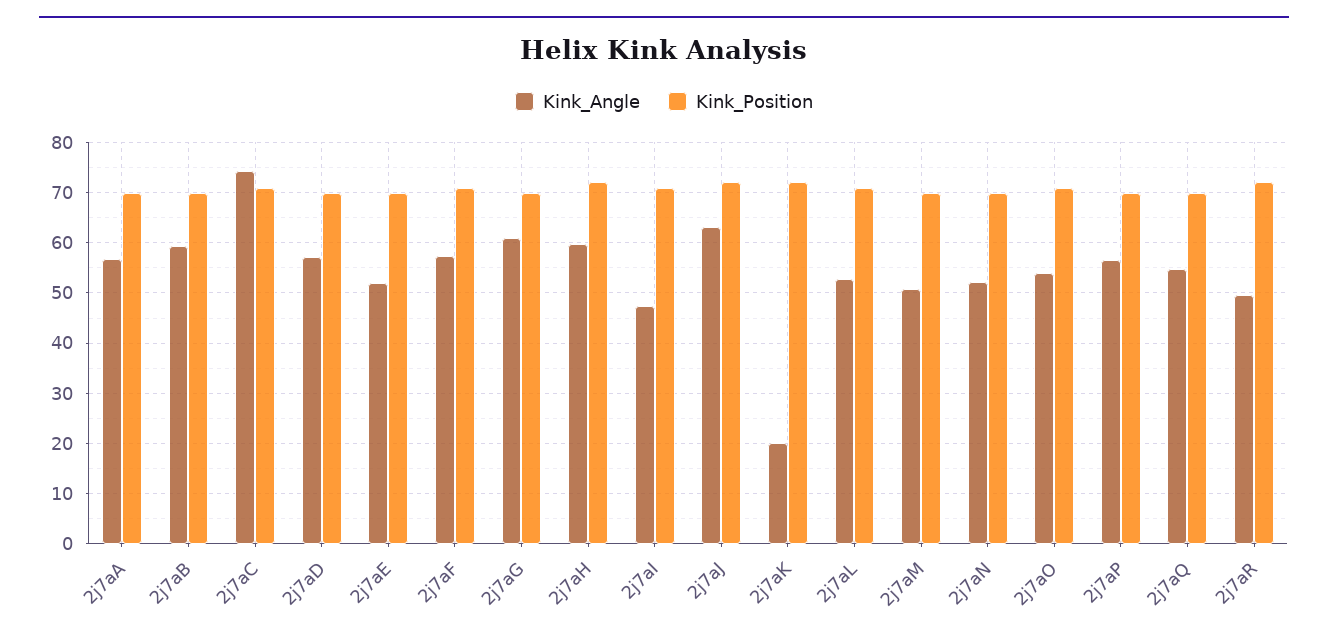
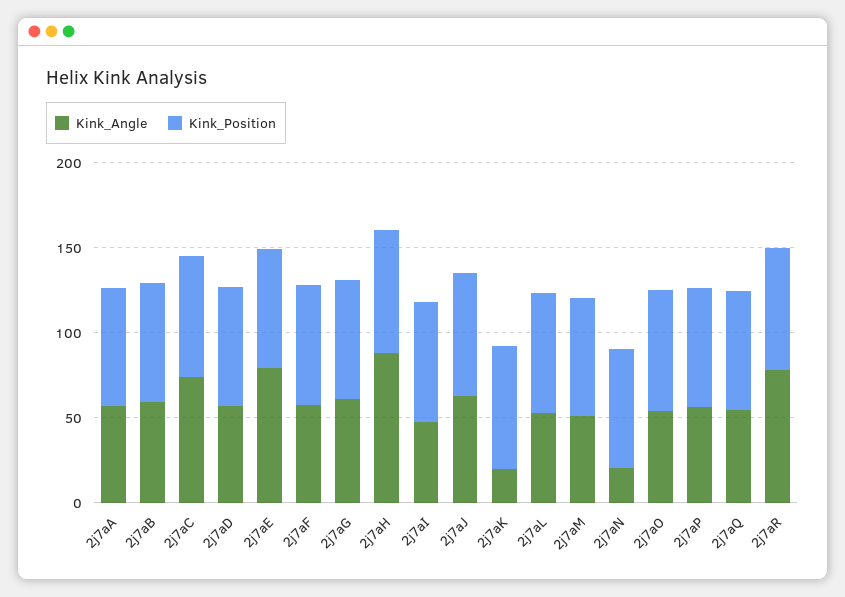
Kink_Angle, 2j7aE: 52 -> 80
Kink_Angle, 2j7aH: 60 -> 90
Kink_Angle, 2j7aN: 52 -> 20
Kink_Angle, 2j7aR: 50 -> 80

